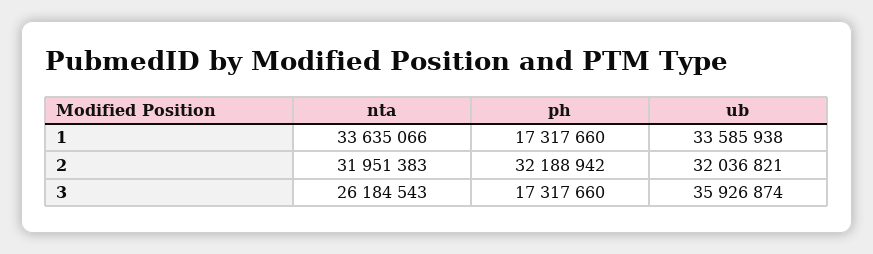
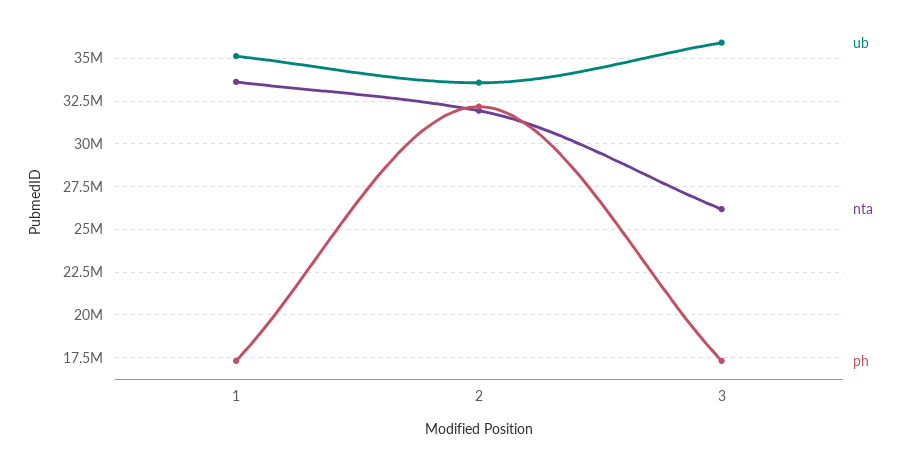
ub, 1: 33585938 -> 35000000
ub, 2: 32036821 -> 33500000

